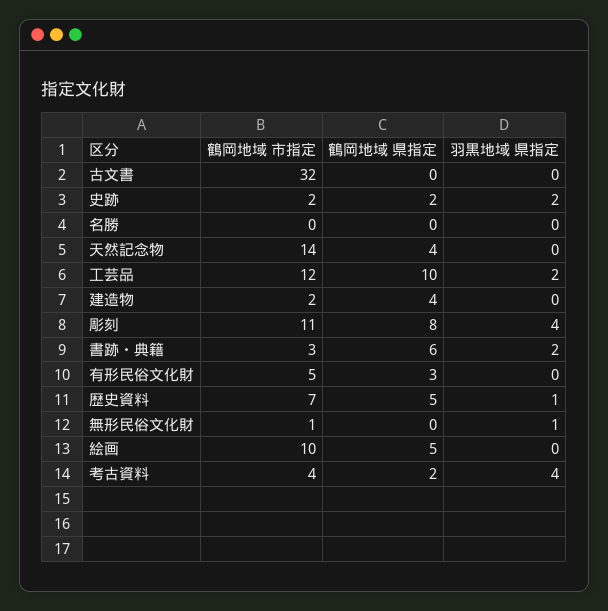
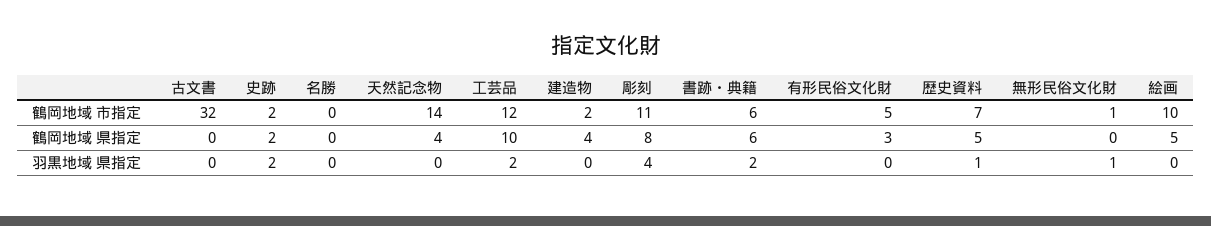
鶴岡地域 市指定, 書跡・典籍: 3 -> 6
鶴岡地域 市指定, 考古資料: 4 -> none
鶴岡地域 県指定, 考古資料: 2 -> none
羽黒地域 県指定, 考古資料: 4 -> none

